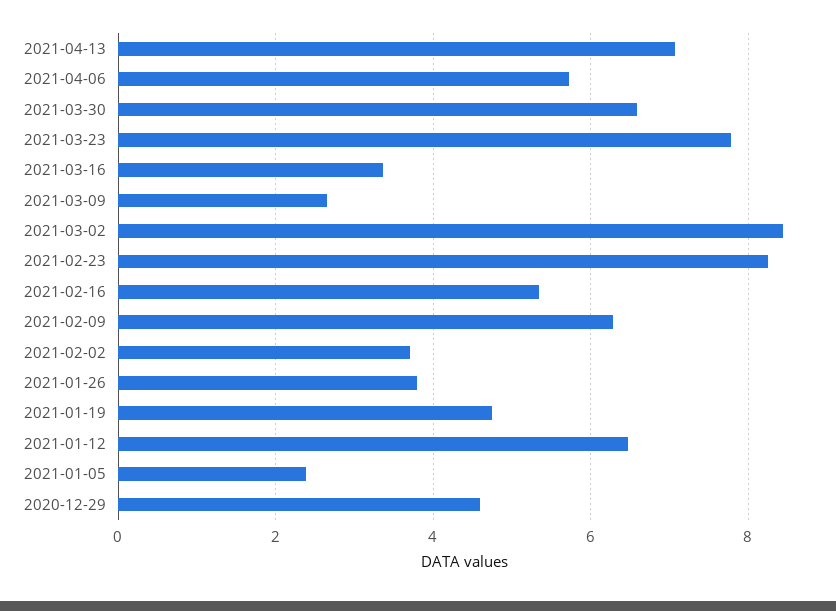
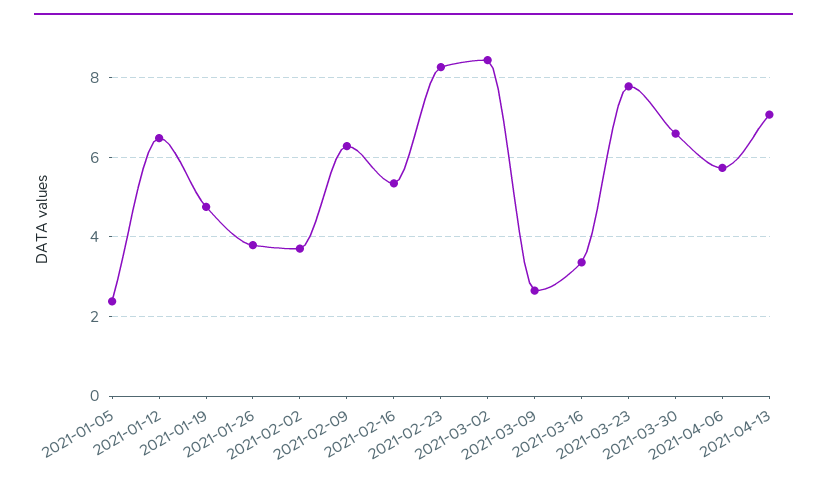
2020-12-29: 4.6 -> none

